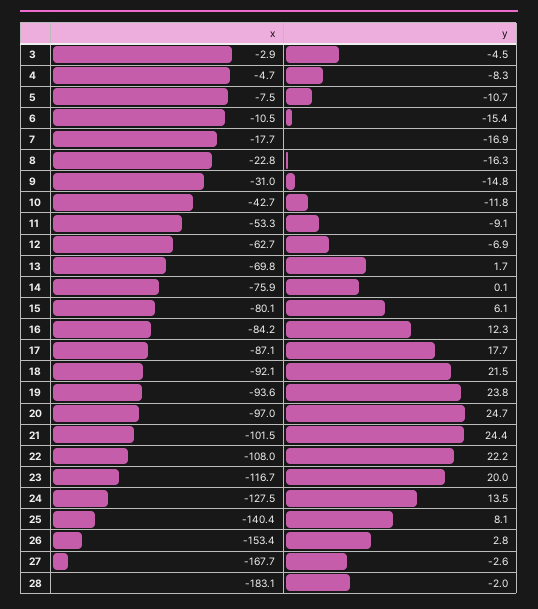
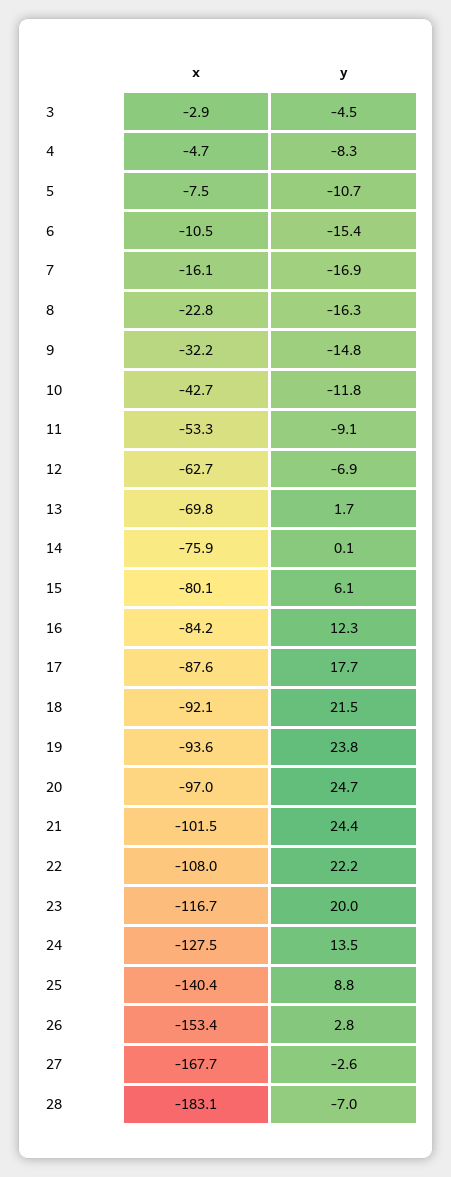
x, 7: -17.7 -> -16.1
x, 9: -31 -> -32.2
x, 17: -87.1 -> -87.6
y, 25: 8.1 -> 8.8
y, 28: -2 -> -7

